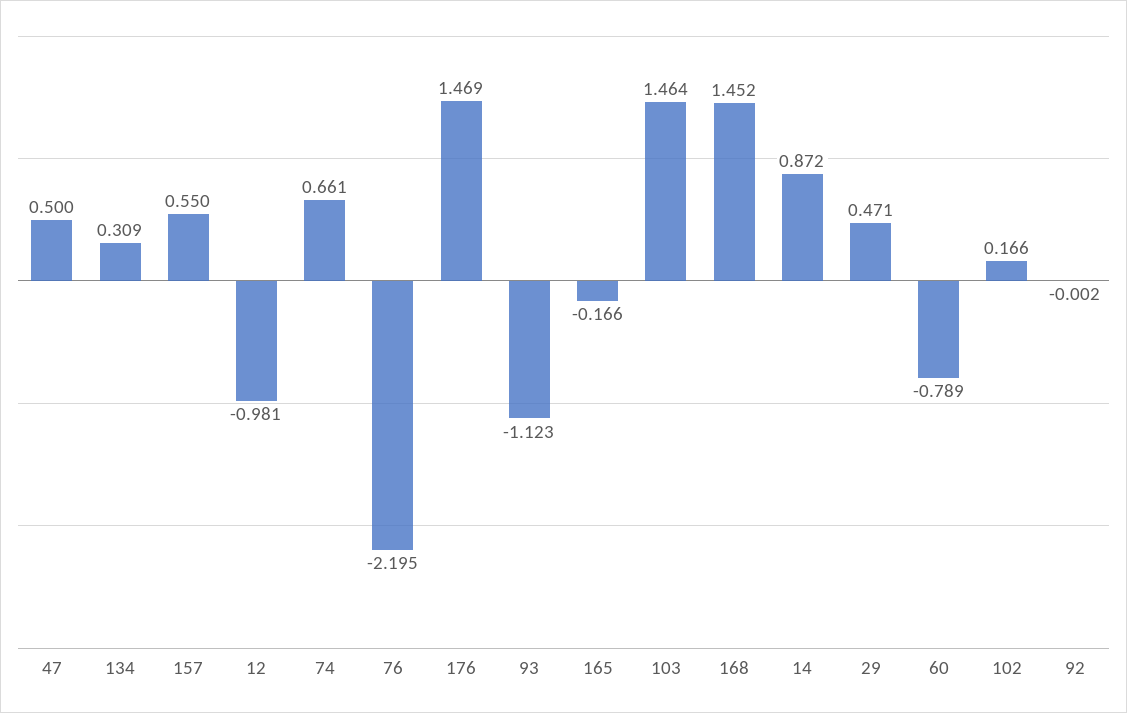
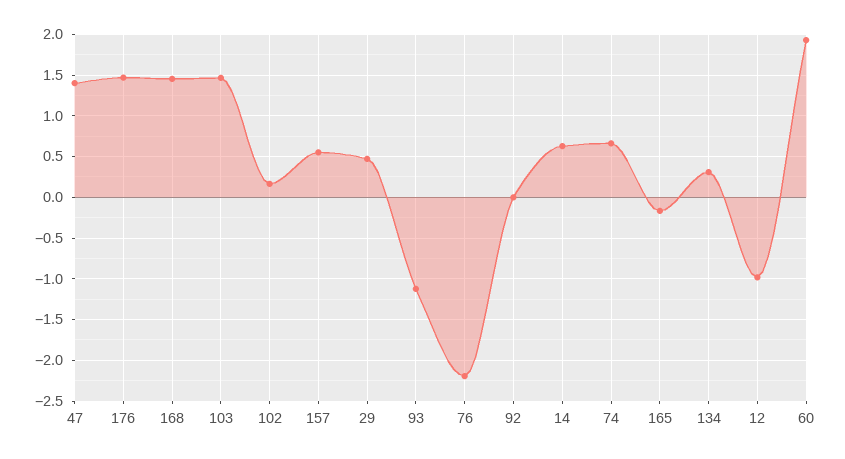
47: 0.5 -> 1.4
14: 0.872 -> 0.6
60: -0.789 -> 1.9

